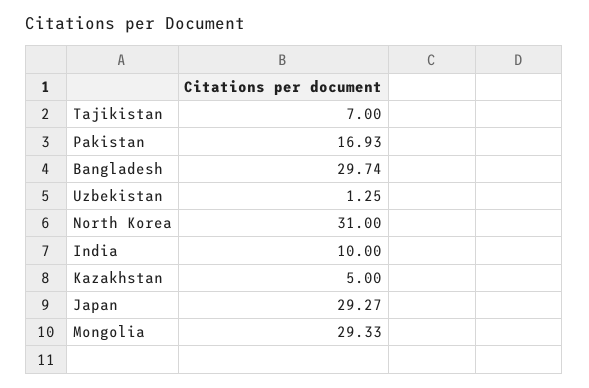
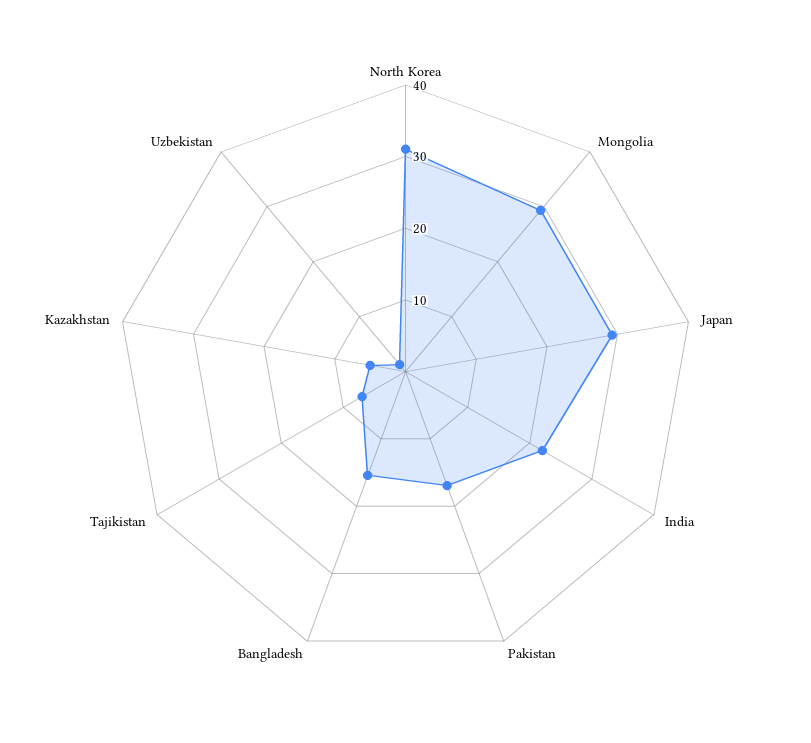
Bangladesh: 29.74 -> 16
India: 10 -> 22

